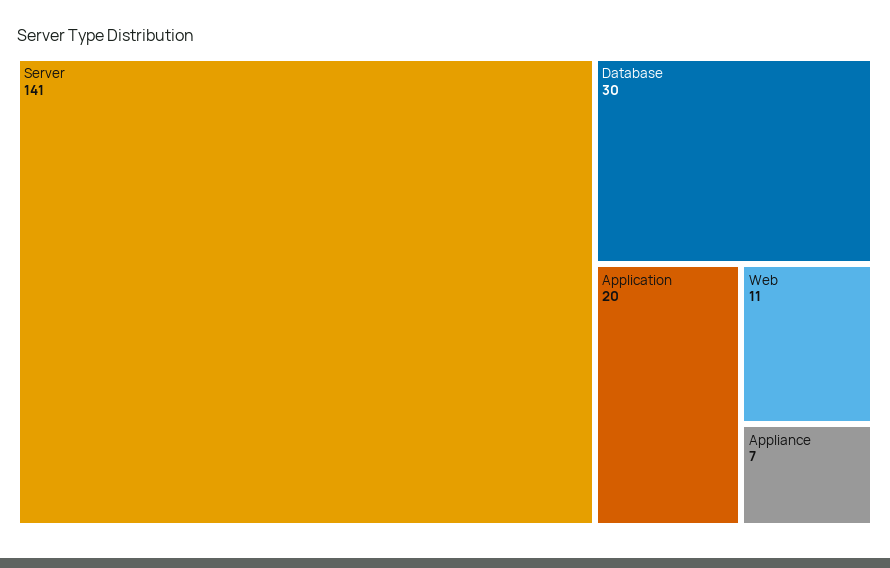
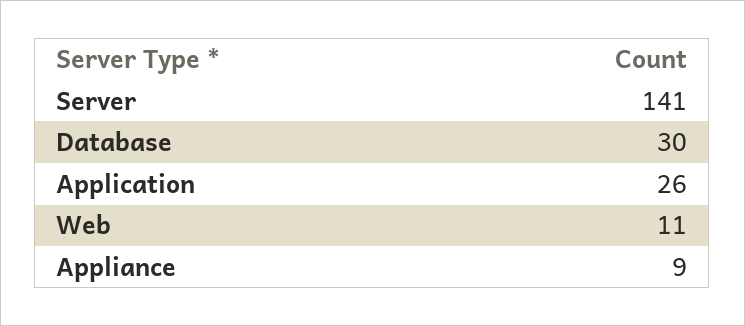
Application: 20 -> 26
Appliance: 7 -> 9

